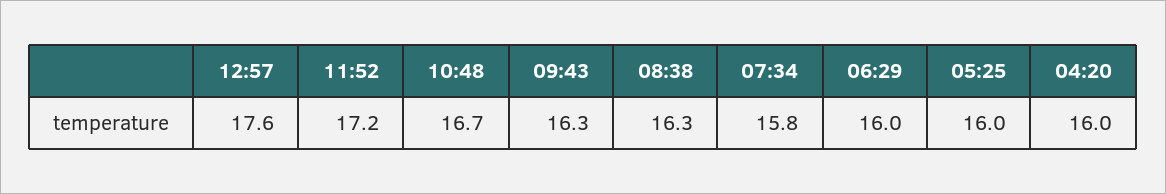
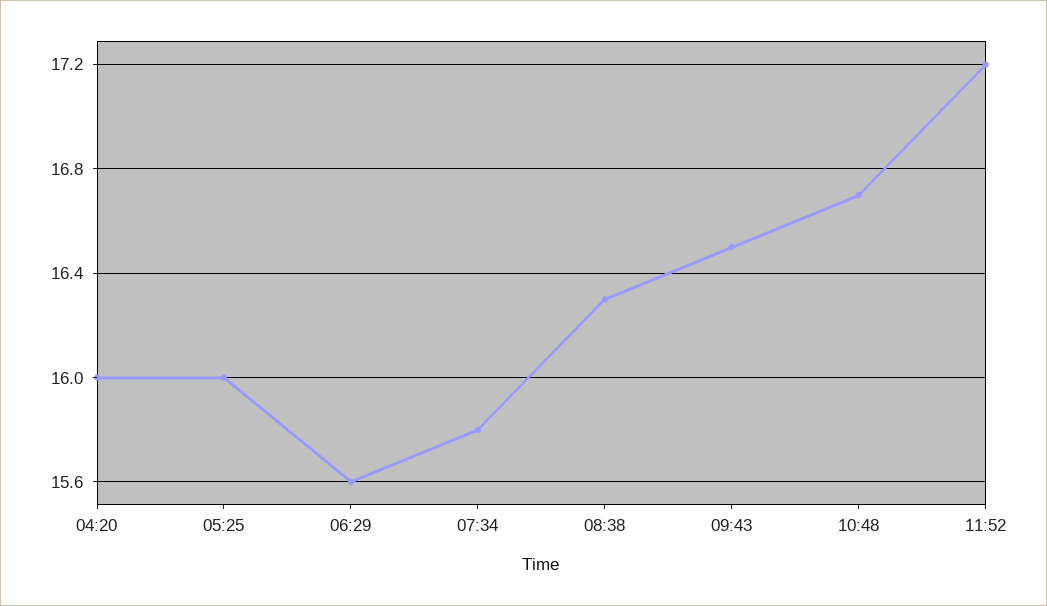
12:57: 17.6 -> none
09:43: 16.3 -> 16.5
06:29: 16 -> 15.6

